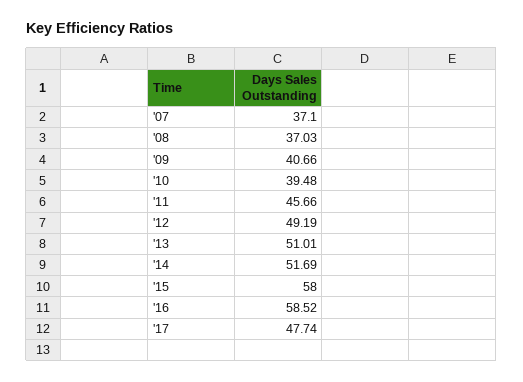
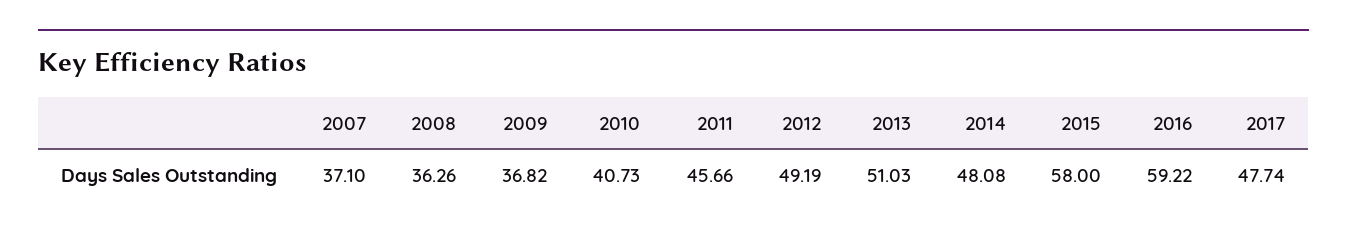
'08: 37.03 -> 36.26
'09: 40.66 -> 36.82
'10: 39.48 -> 40.73
'13: 51.01 -> 51.03
'14: 51.69 -> 48.08
'16: 58.52 -> 59.22

